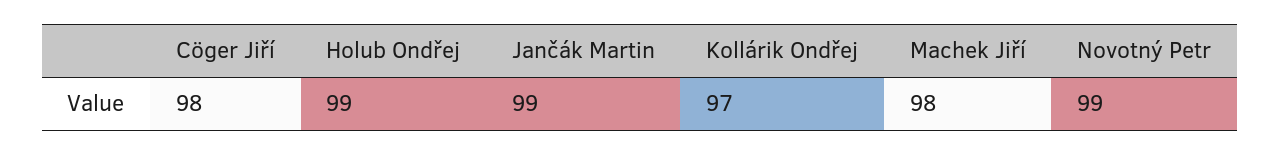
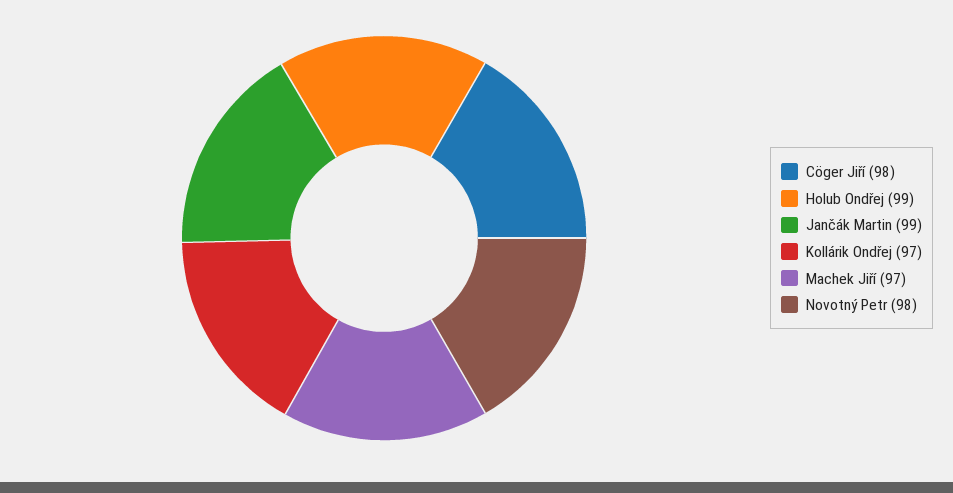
Machek Jiří: 98 -> 97
Novotný Petr: 99 -> 98

